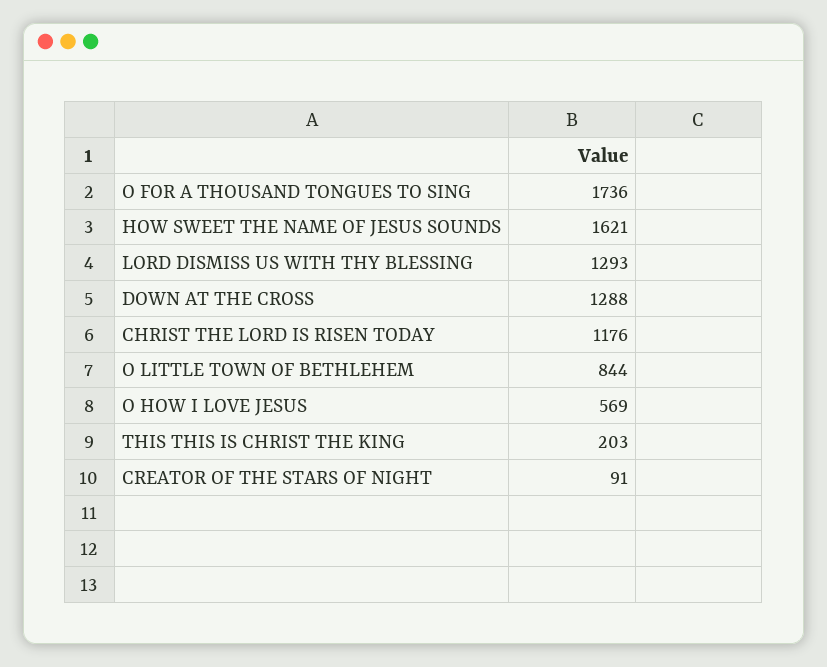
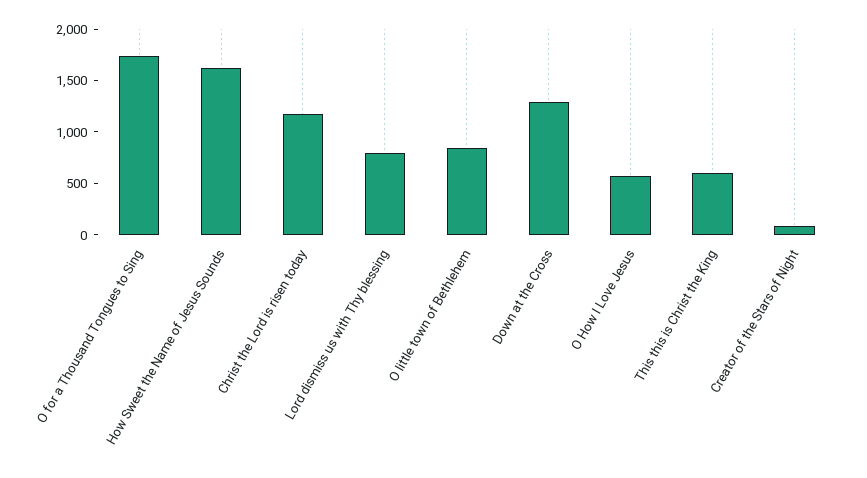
LORD DISMISS US WITH THY BLESSING: 1293 -> 800
THIS THIS IS CHRIST THE KING: 203 -> 600

